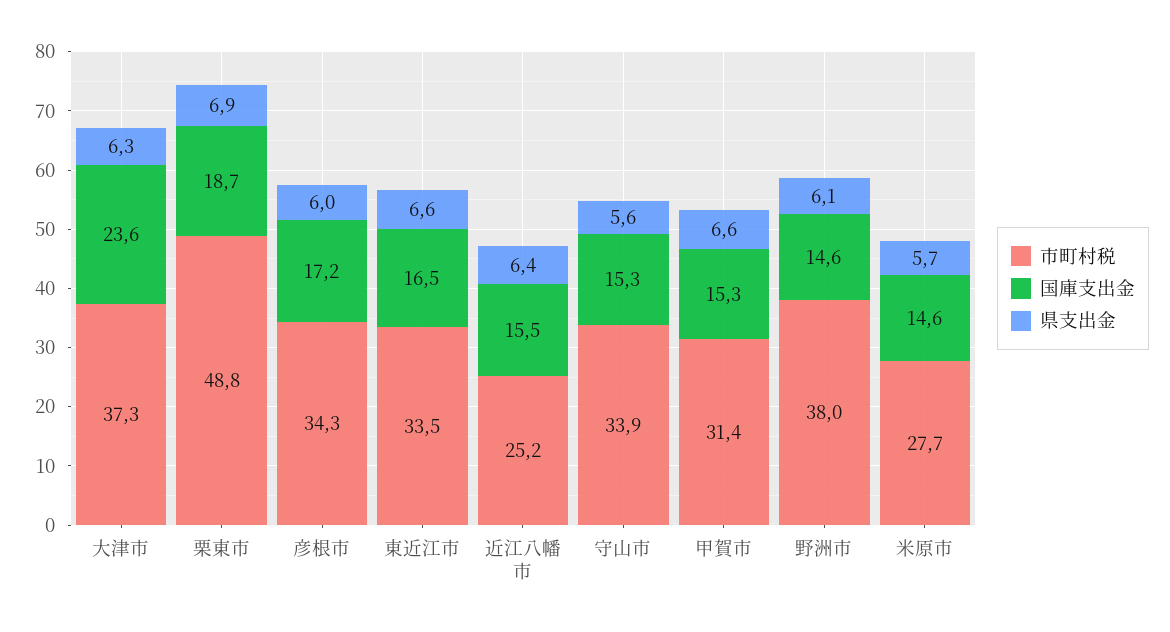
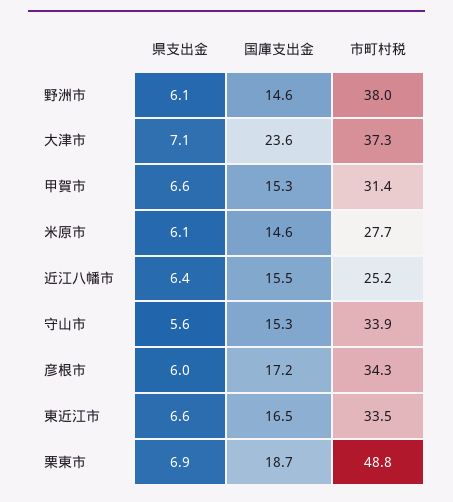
県支出金, 大津市: 6.3 -> 7.1
県支出金, 米原市: 5.7 -> 6.1

